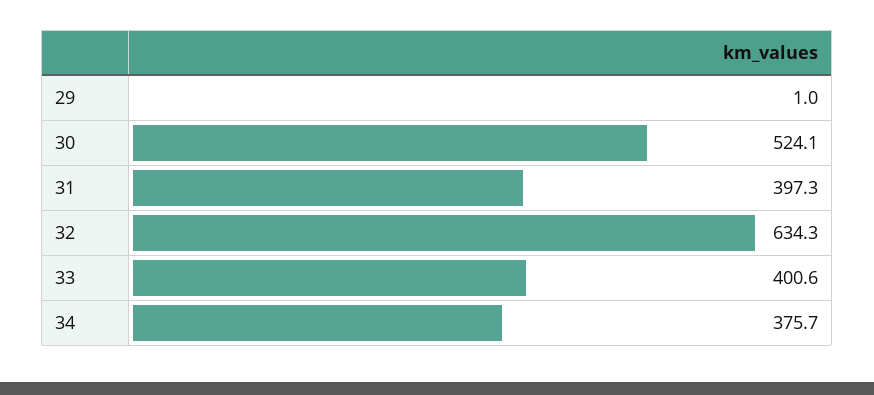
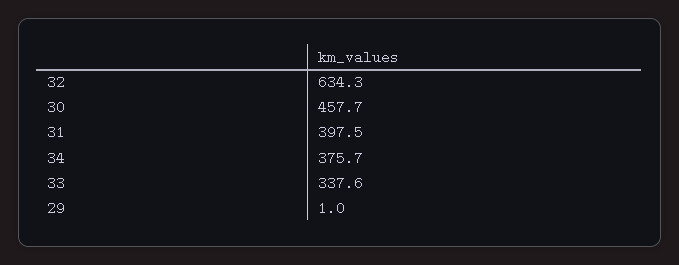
30: 524.1 -> 457.7
31: 397.3 -> 397.5
33: 400.6 -> 337.6

